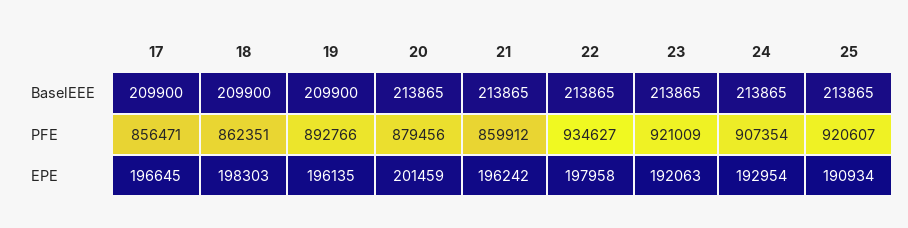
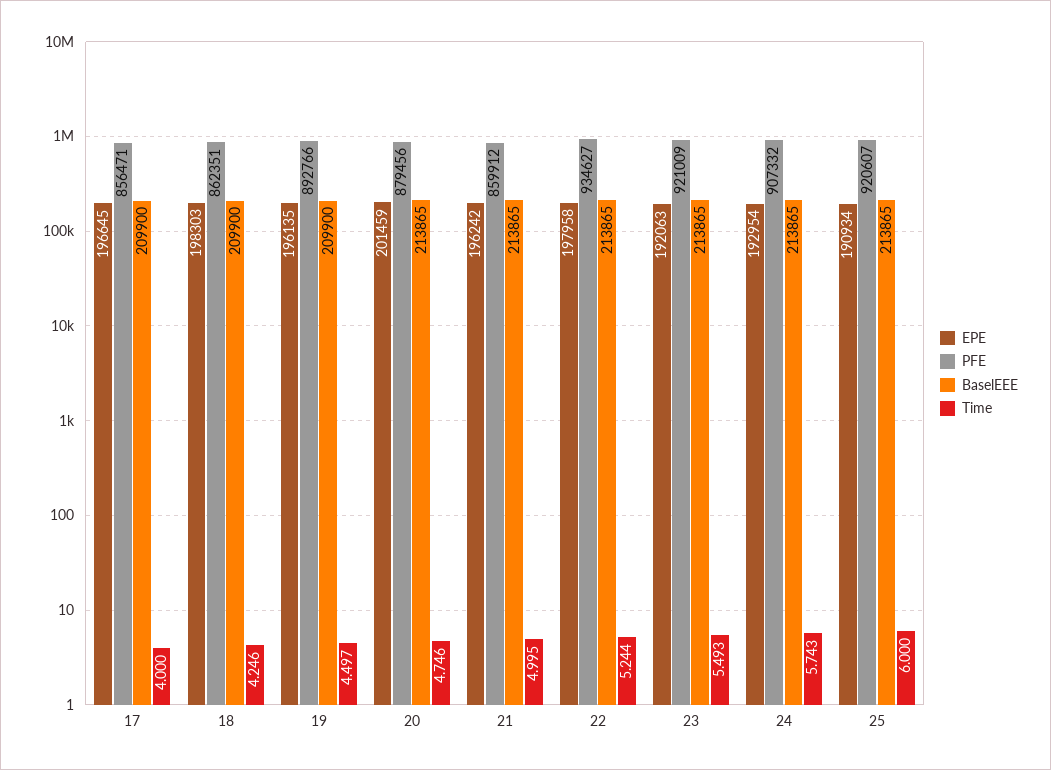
PFE, 24: 907354 -> 907332
Time, 17: none -> 4
Time, 18: none -> 4.246
Time, 19: none -> 4.497
Time, 20: none -> 4.746
Time, 21: none -> 4.995
Time, 22: none -> 5.244
Time, 23: none -> 5.493
Time, 24: none -> 5.743
Time, 25: none -> 6

